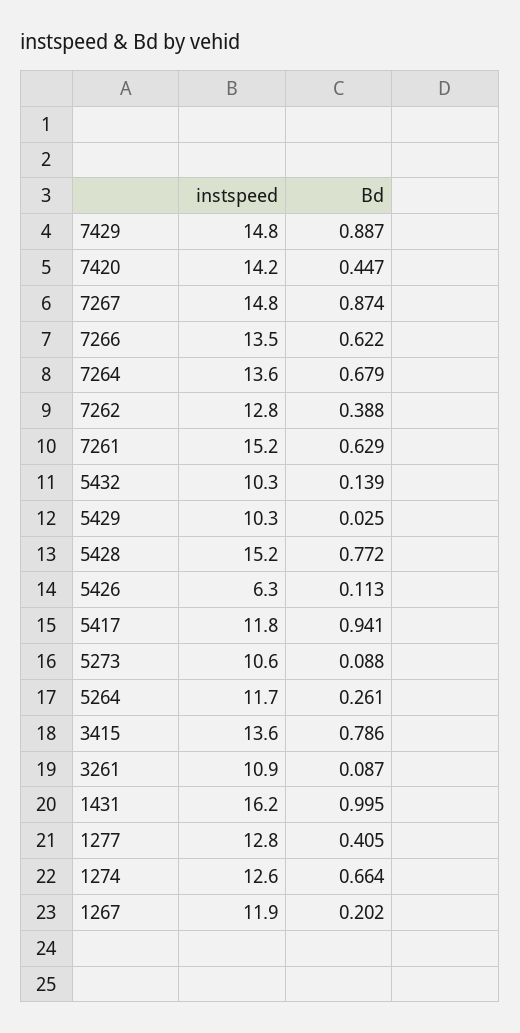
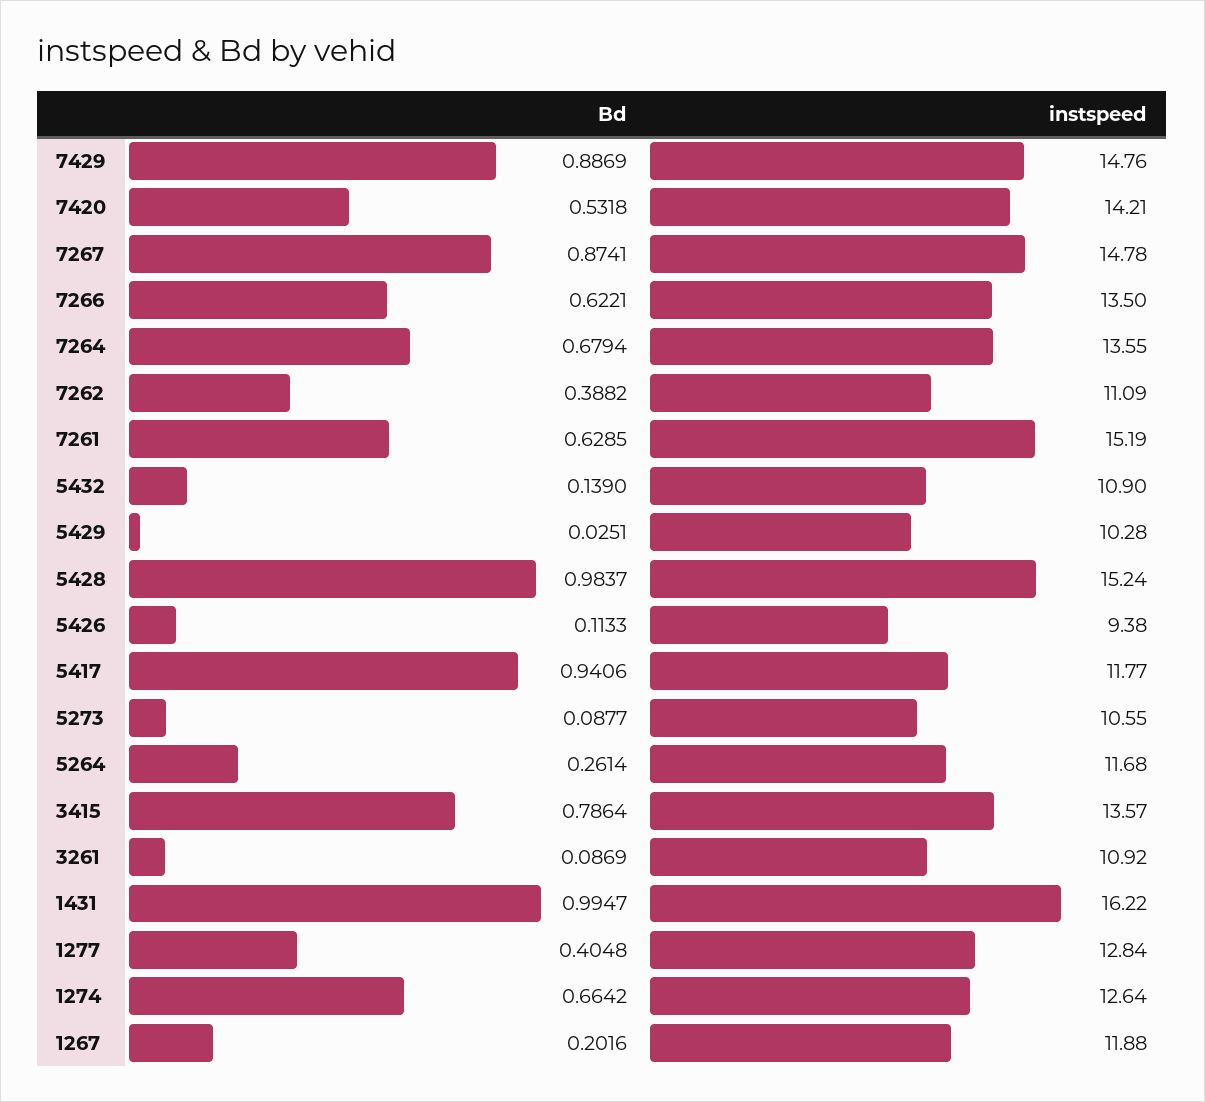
Bd, 7420: 0.447 -> 0.5318
instspeed, 7262: 12.8 -> 11.09
instspeed, 5432: 10.3 -> 10.9
Bd, 5428: 0.772 -> 0.9837
instspeed, 5426: 6.3 -> 9.38

